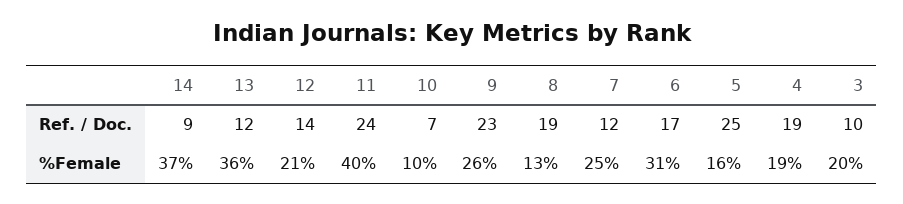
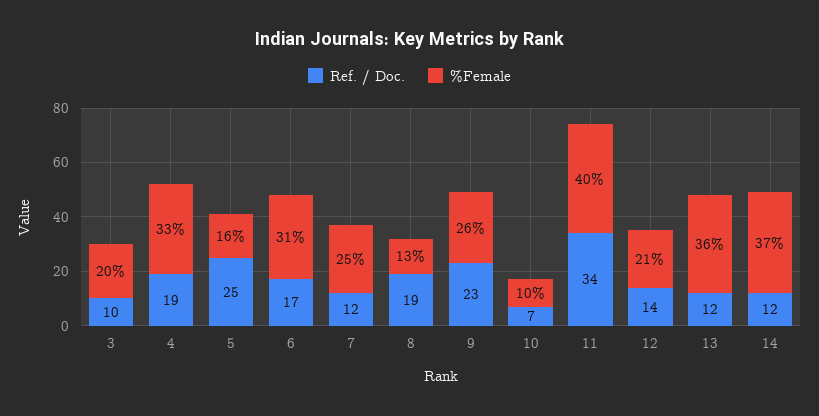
Ref. / Doc., 14: 9 -> 12
Ref. / Doc., 11: 24 -> 34
%Female, 4: 19 -> 33

